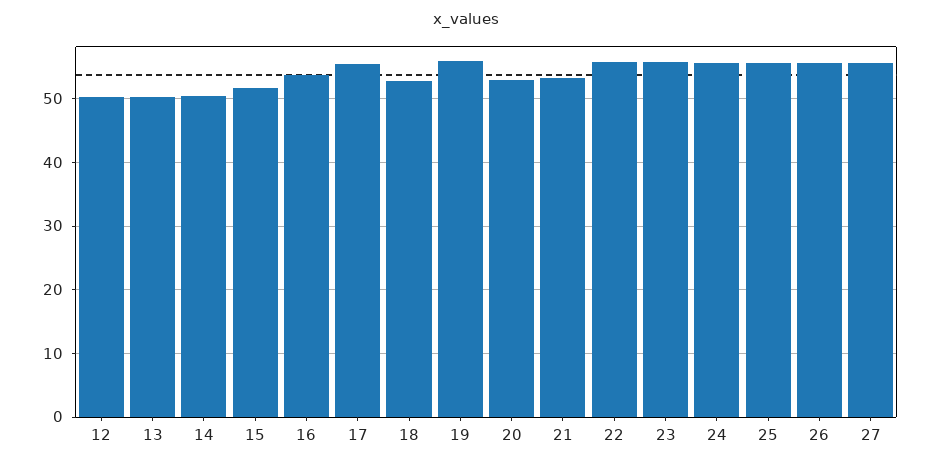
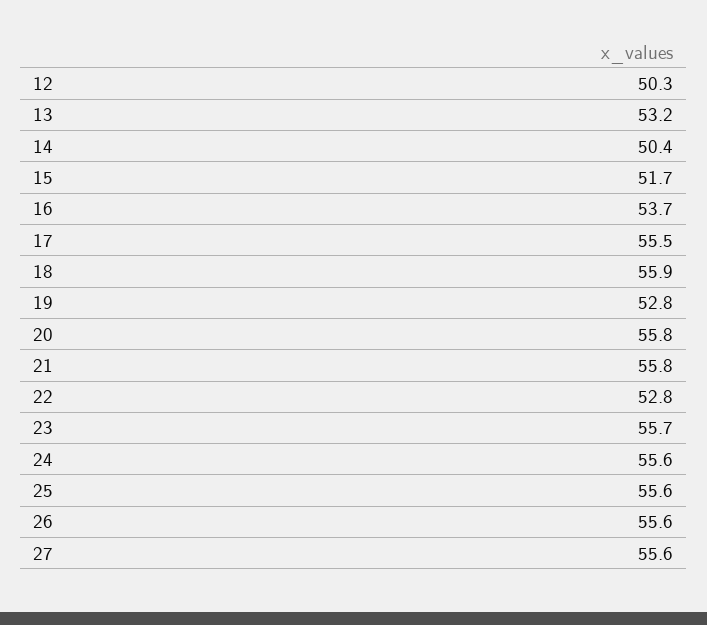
13: 50 -> 53.2
18: 53 -> 55.9
19: 56 -> 52.8
20: 53 -> 55.8
21: 53 -> 55.8
22: 56 -> 52.8

